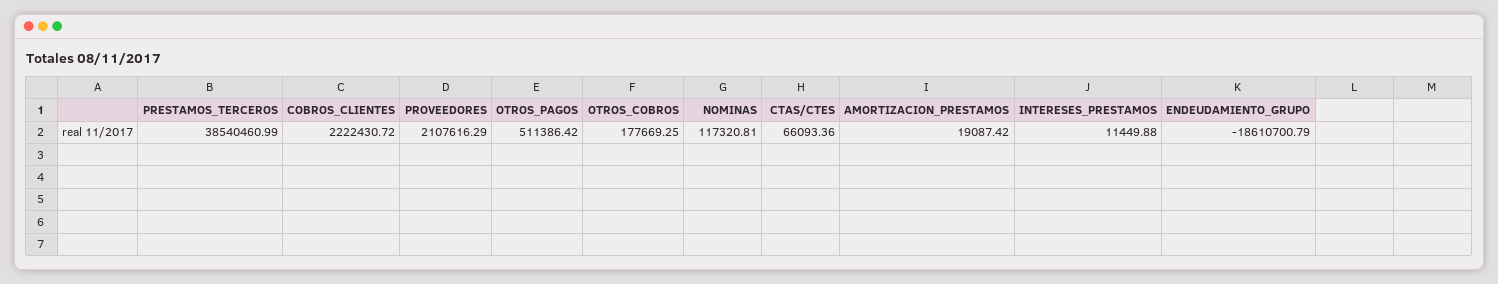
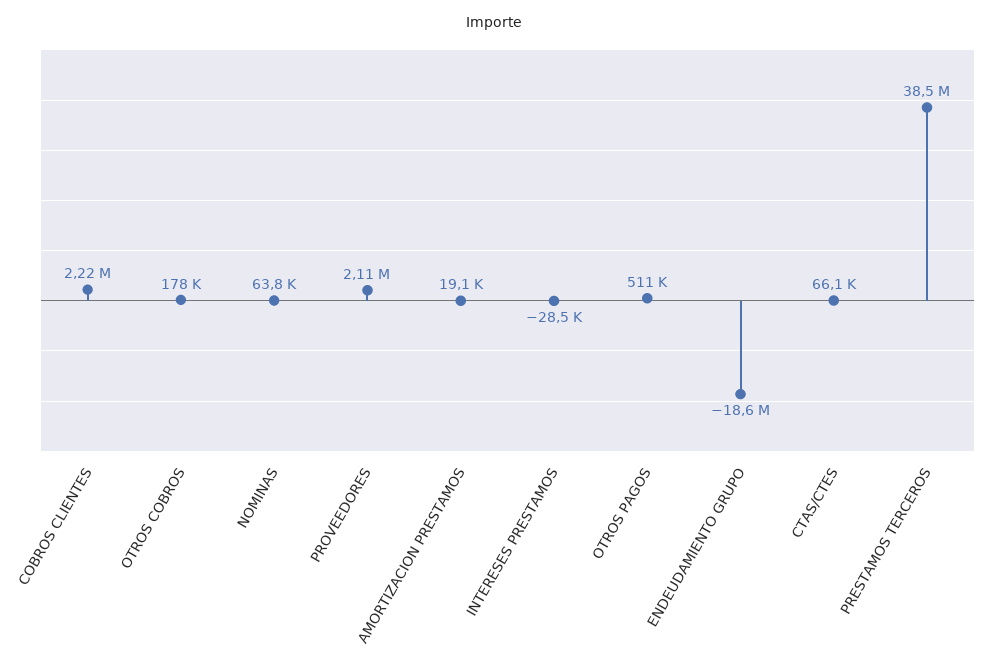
NOMINAS: 117320.81 -> 63800
INTERESES_PRESTAMOS: 11449.88 -> -28500

